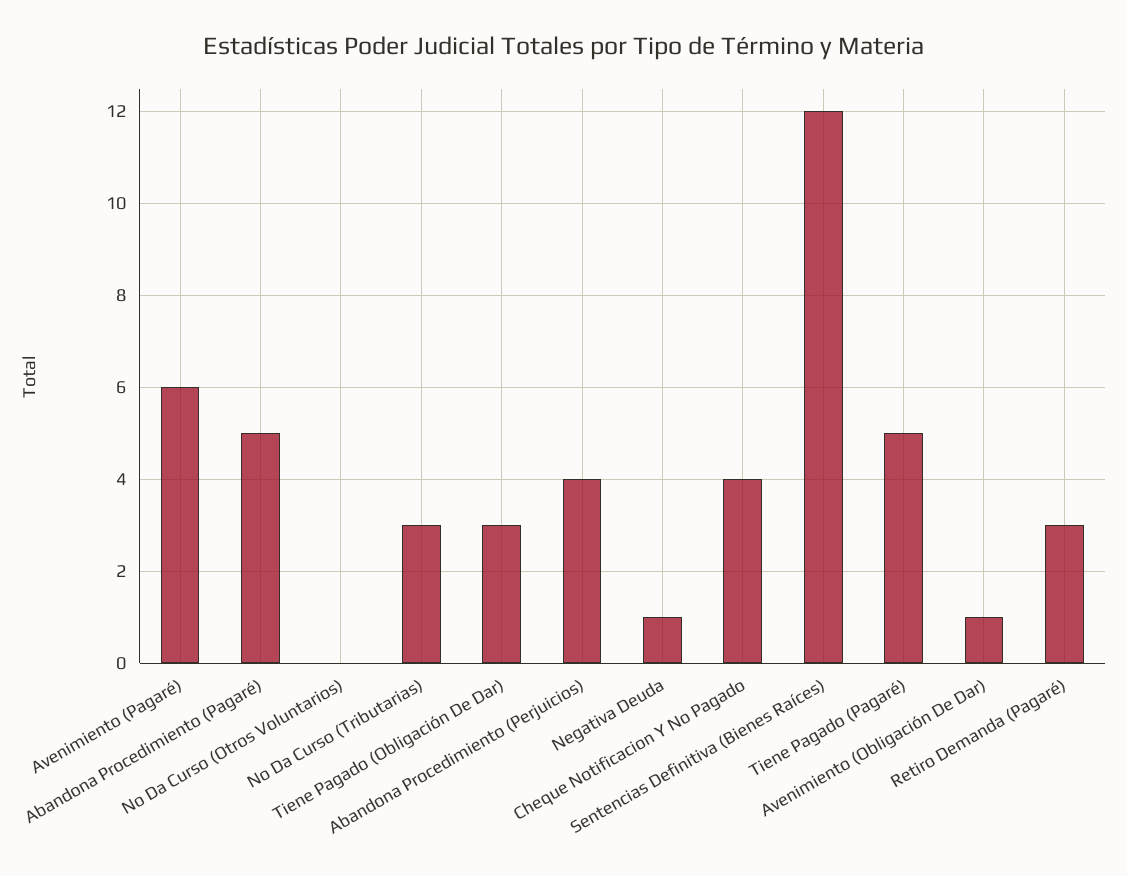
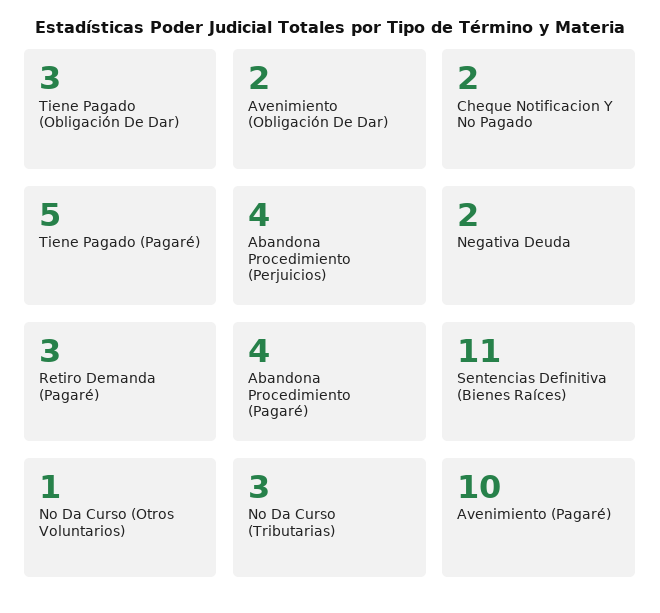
Avenimiento (Pagaré): 6 -> 10
Abandona Procedimiento (Pagaré): 5 -> 4
No Da Curso (Otros Voluntarios): 0 -> 1
Negativa Deuda: 1 -> 2
Cheque Notificacion Y No Pagado: 4 -> 2
Sentencias Definitiva (Bienes Raíces): 12 -> 11
Avenimiento (Obligación De Dar): 1 -> 2

